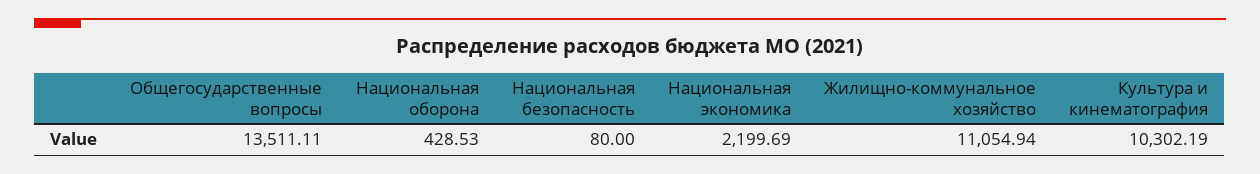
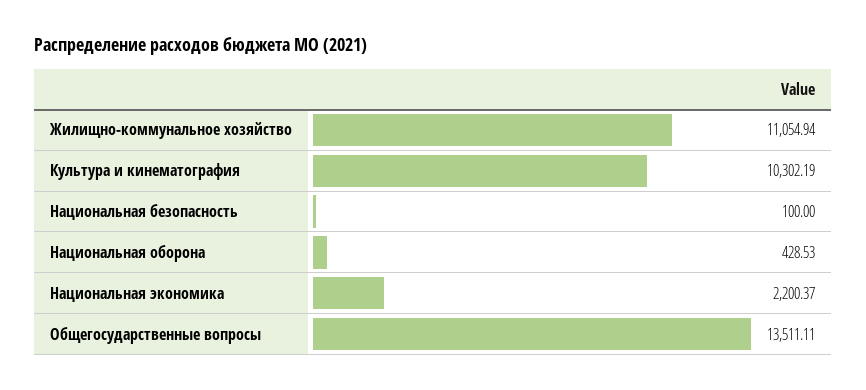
Национальная безопасность: 80 -> 100
Национальная экономика: 2199.69 -> 2200.37

